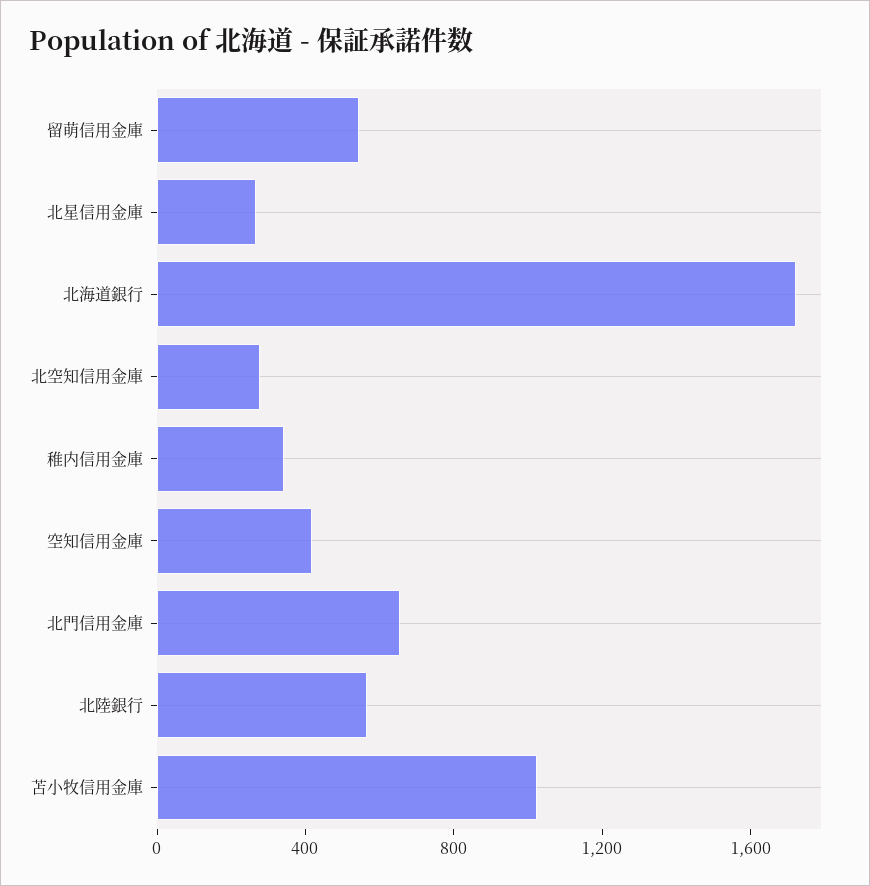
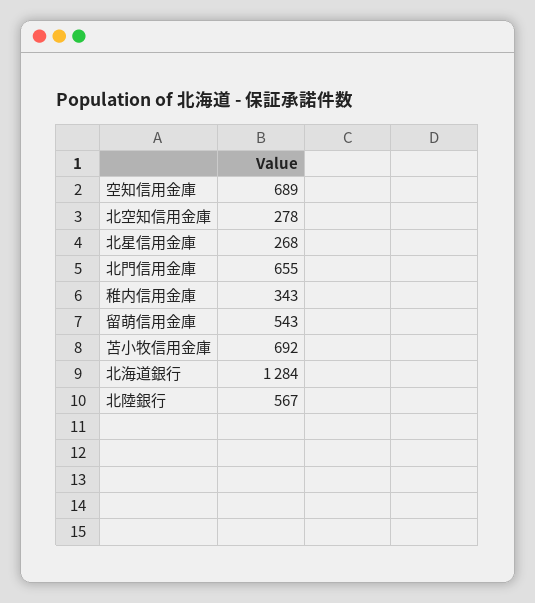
北海道銀行: 1700 -> 1284
空知信用金庫: 400 -> 689
苫小牧信用金庫: 1000 -> 692

